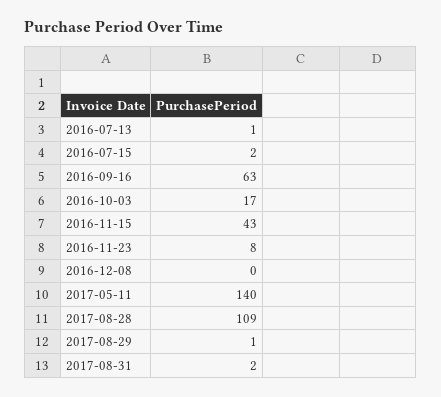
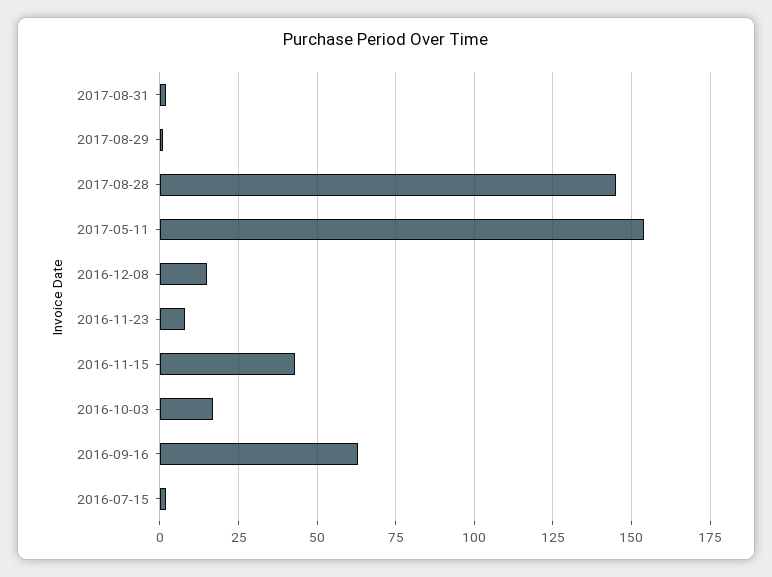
2016-07-13: 1 -> none
2016-12-08: 0 -> 15
2017-05-11: 140 -> 155
2017-08-28: 109 -> 145

